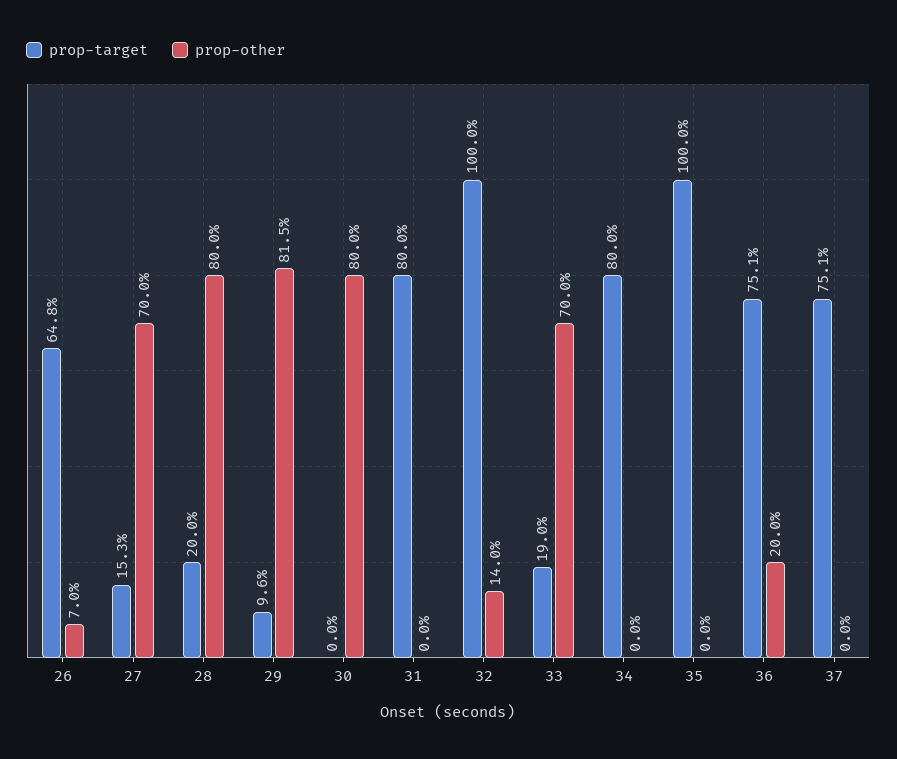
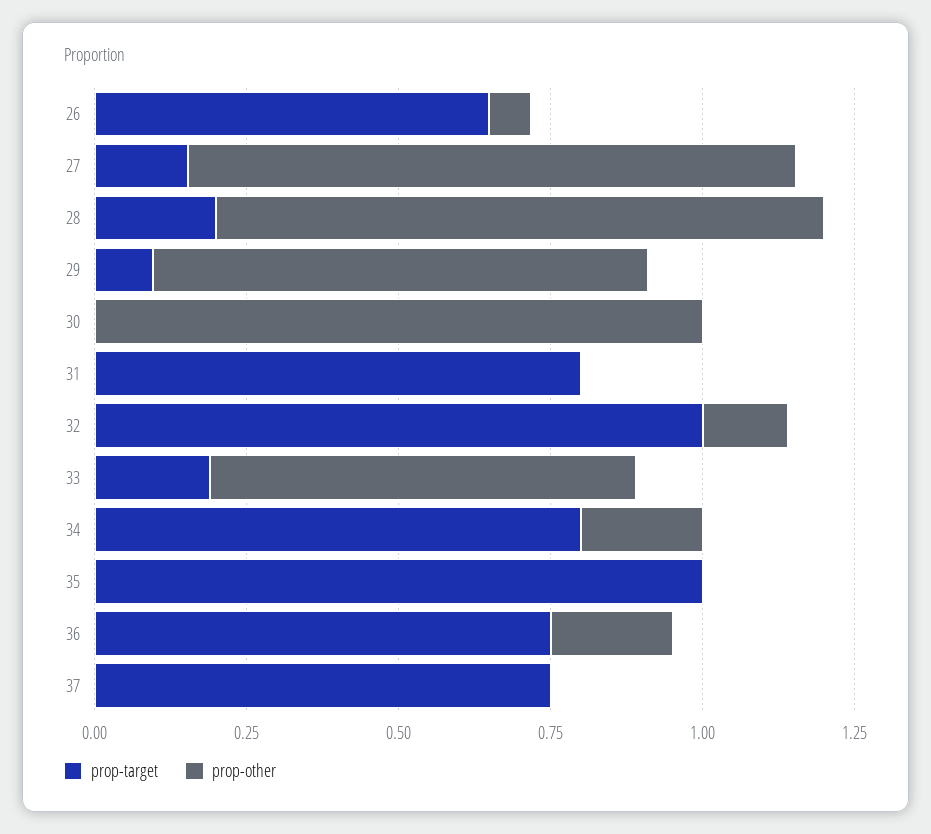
prop-other, 27: 0.7 -> 1
prop-other, 28: 0.8 -> 1
prop-other, 30: 0.8 -> 1
prop-other, 34: 0 -> 0.2

